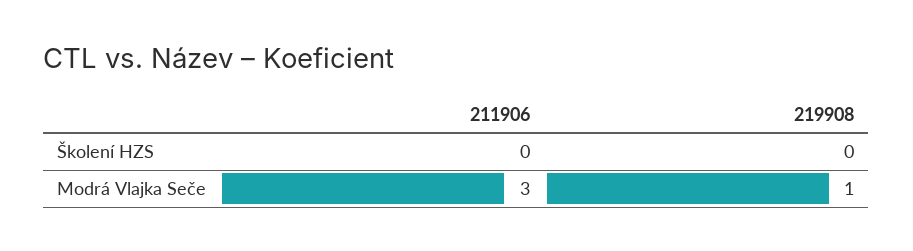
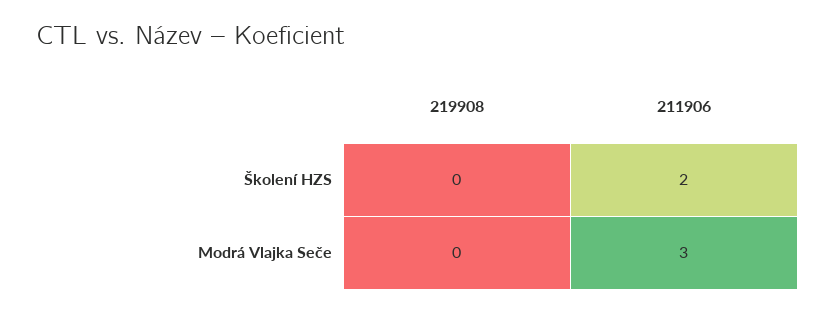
211906, Školení HZS: 0 -> 2
219908, Modrá Vlajka Seče: 1 -> 0

